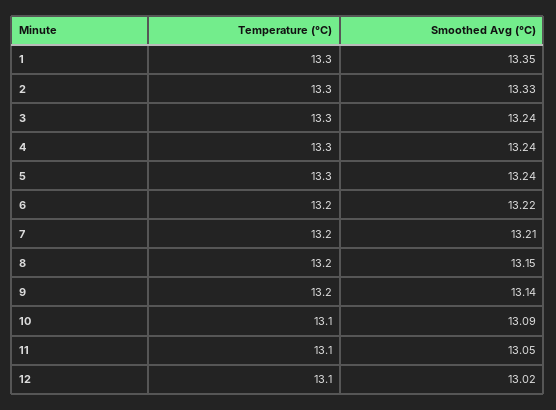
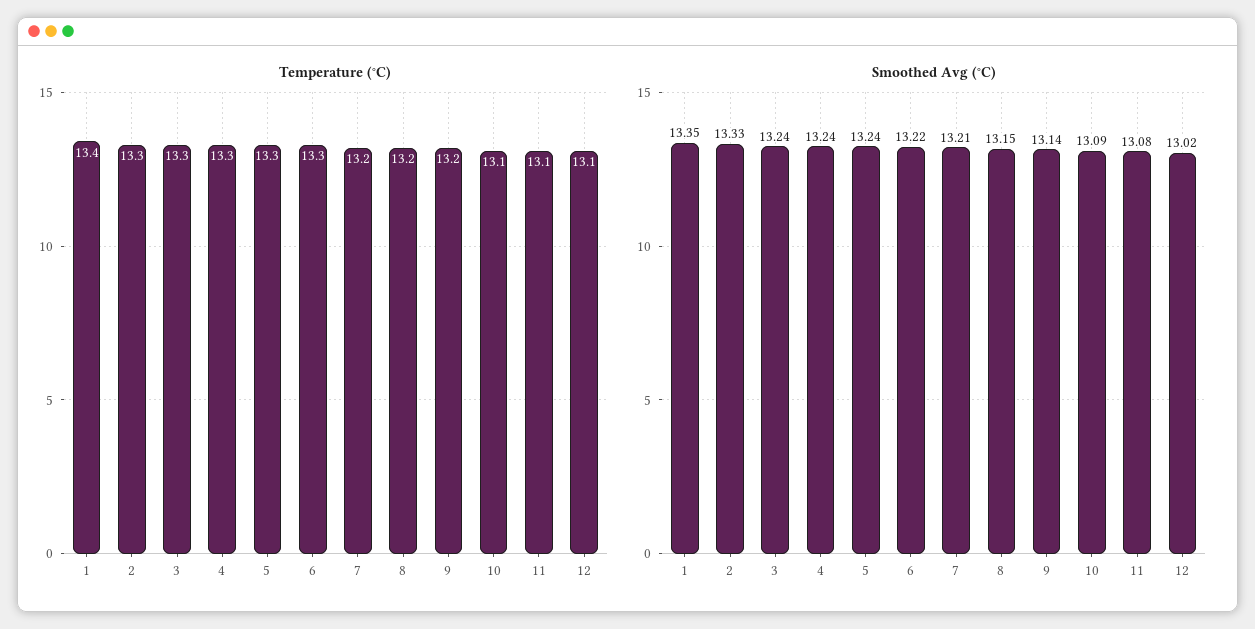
Temperature (°C), 1: 13.3 -> 13.4
Temperature (°C), 6: 13.2 -> 13.3
Smoothed Avg (°C), 11: 13.05 -> 13.08

